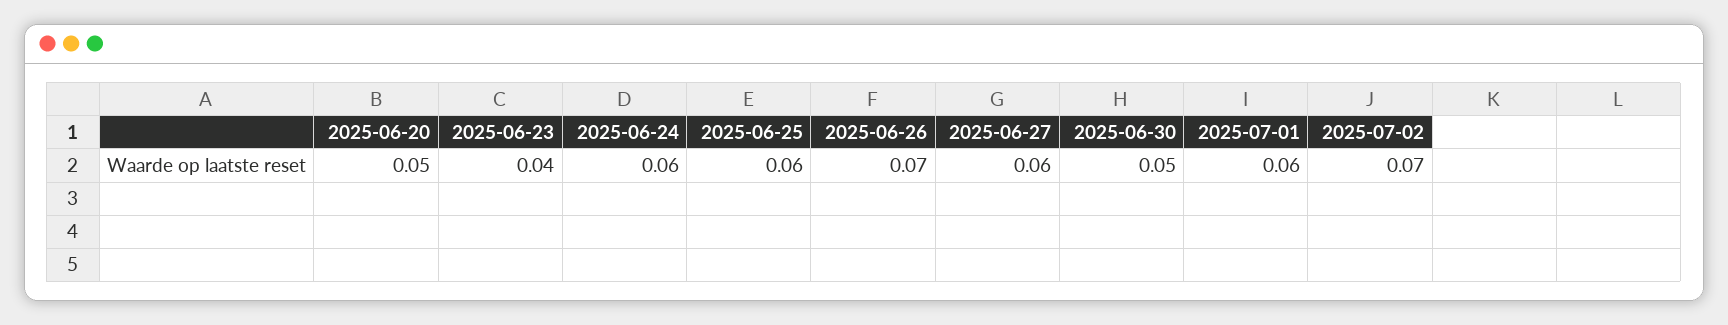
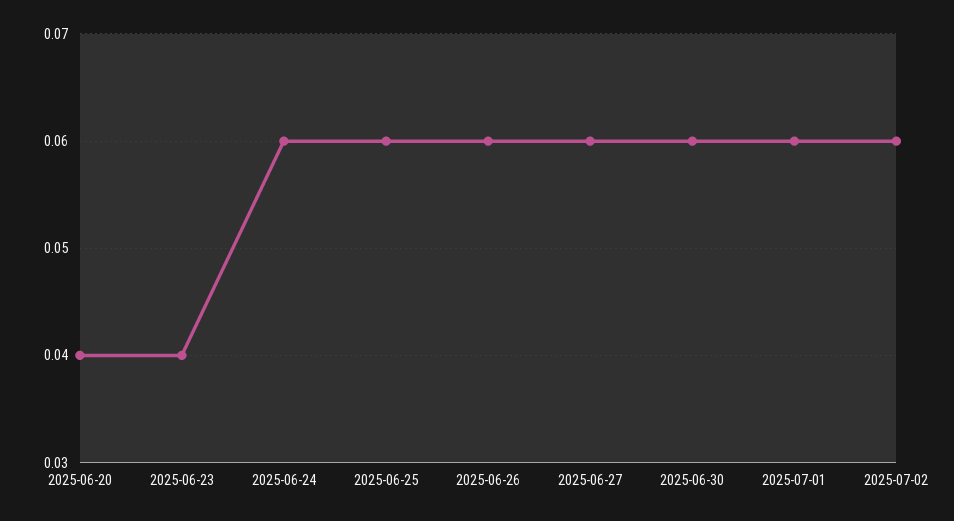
2025-06-20: 0.05 -> 0.04
2025-06-26: 0.07 -> 0.06
2025-06-30: 0.05 -> 0.06
2025-07-02: 0.07 -> 0.06

